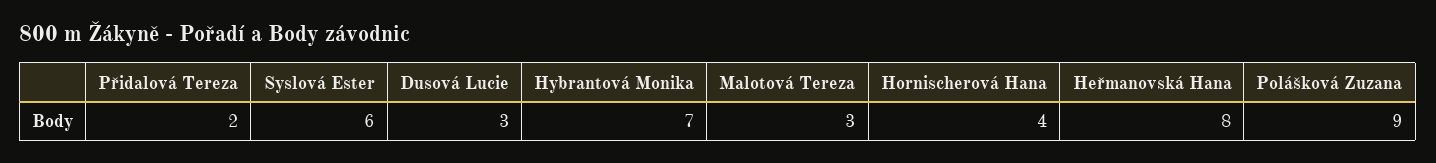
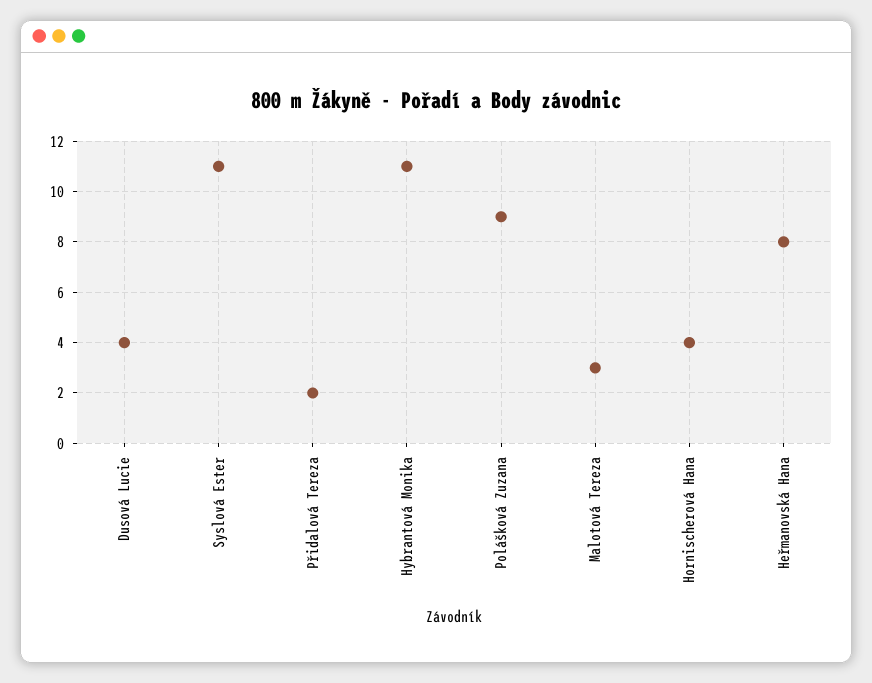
Syslová Ester: 6 -> 11
Dusová Lucie: 3 -> 4
Hybrantová Monika: 7 -> 11

